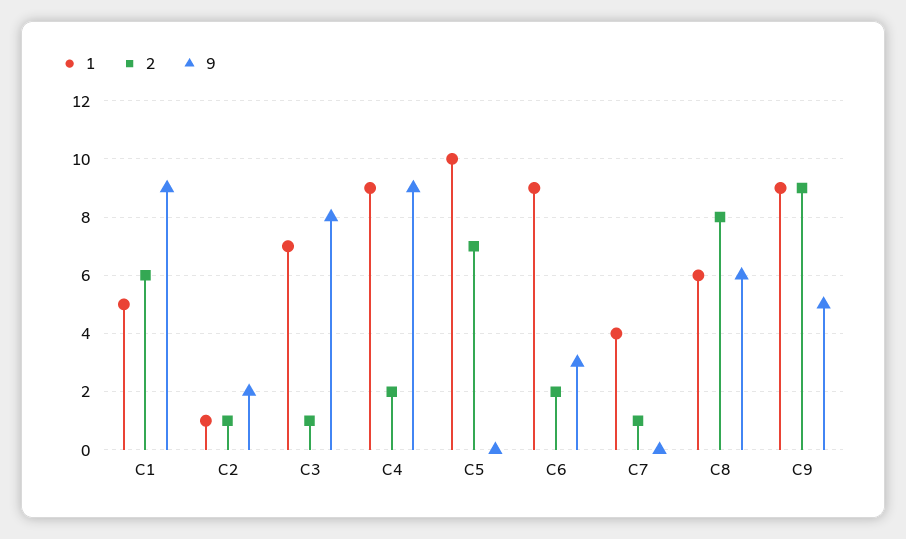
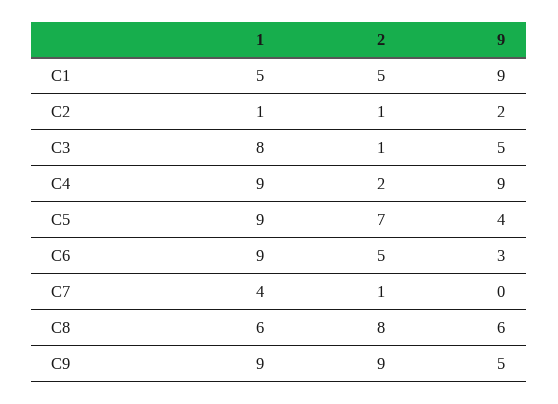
2, C1: 6 -> 5
1, C3: 7 -> 8
9, C3: 8 -> 5
1, C5: 10 -> 9
9, C5: 0 -> 4
2, C6: 2 -> 5

